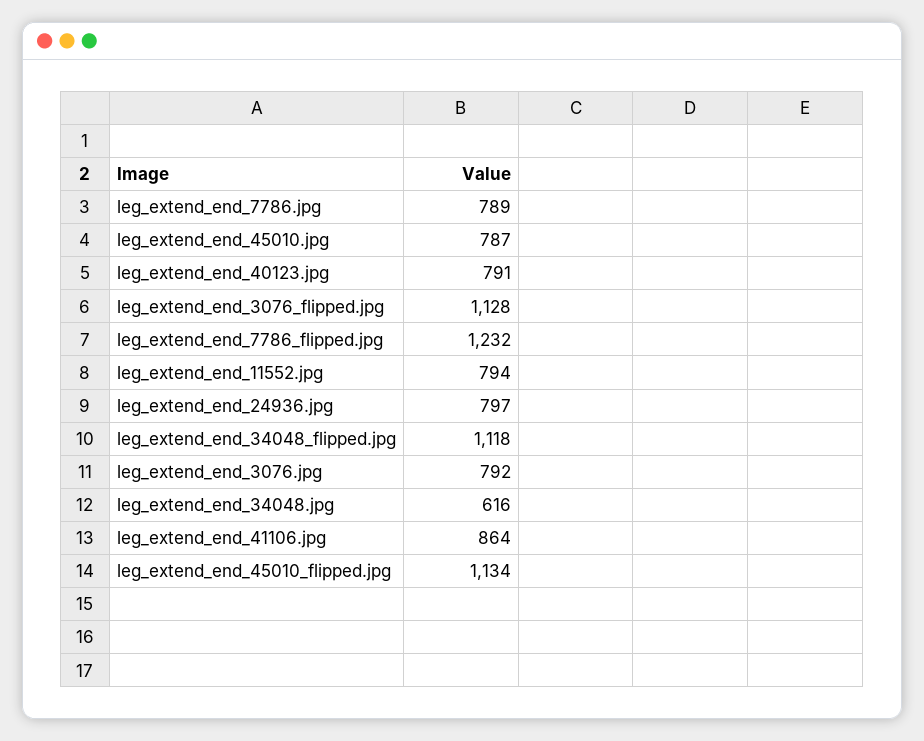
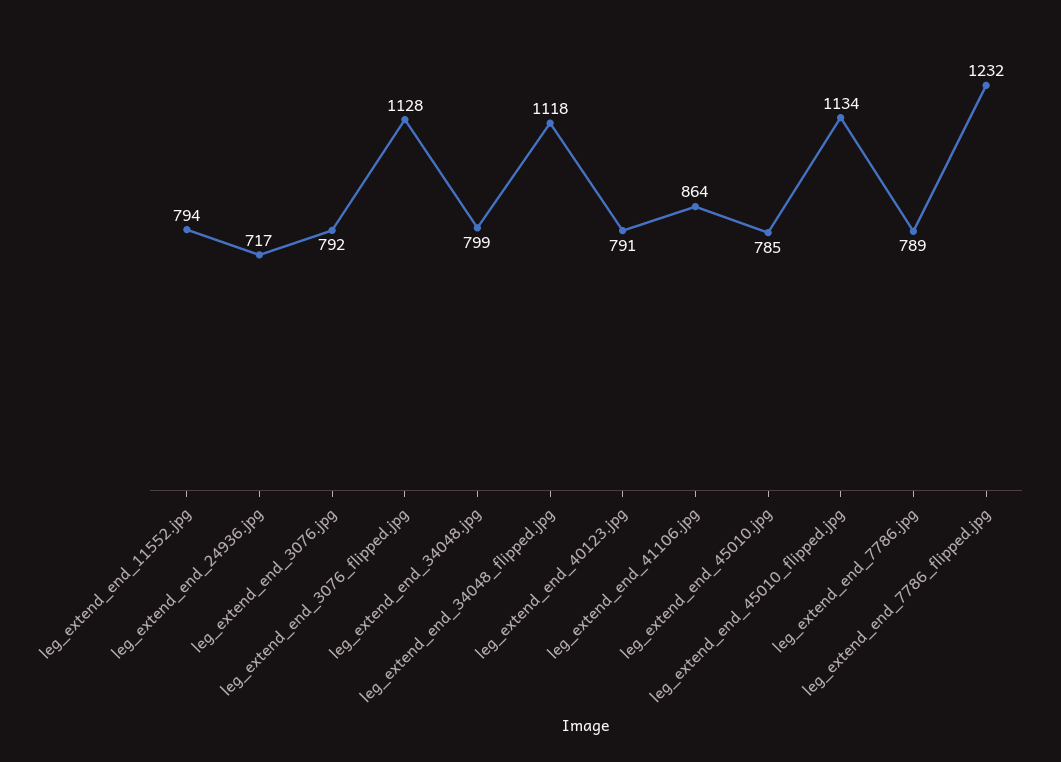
leg_extend_end_45010.jpg: 787 -> 785
leg_extend_end_24936.jpg: 797 -> 717
leg_extend_end_34048.jpg: 616 -> 799

